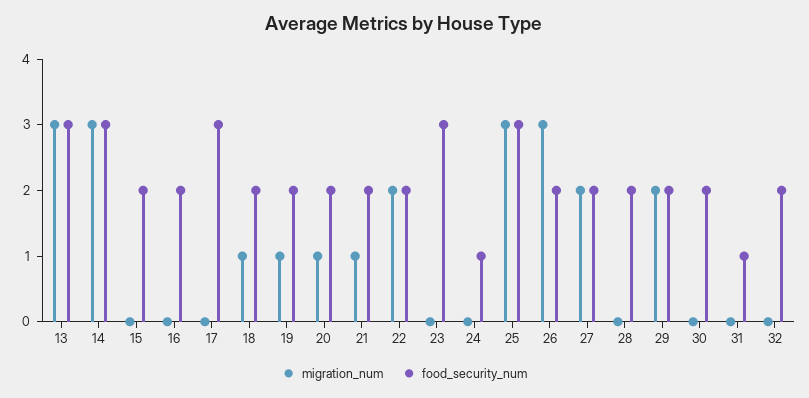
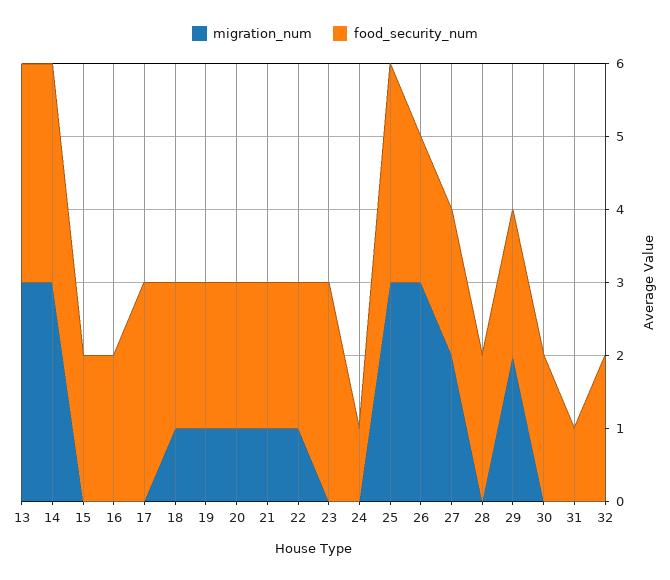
migration_num, 22: 2 -> 1

